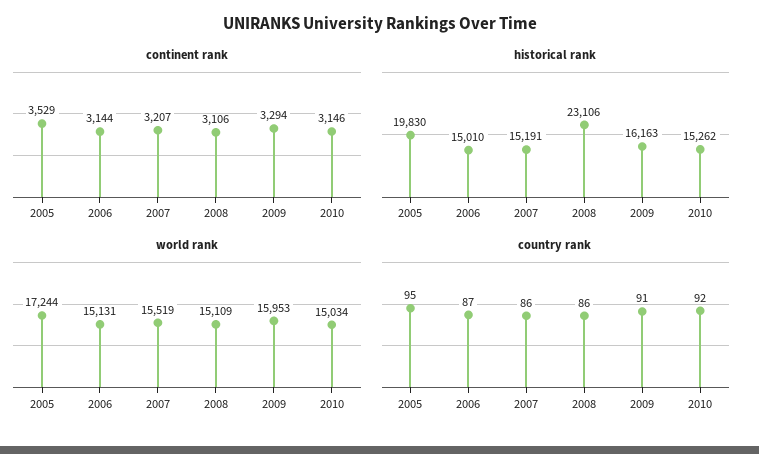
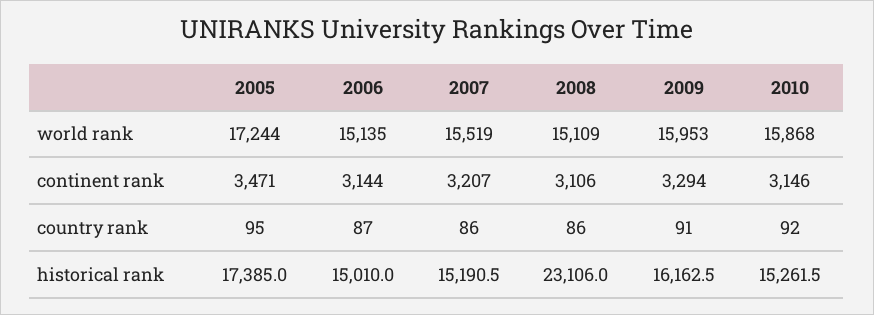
continent rank, 2005: 3529 -> 3471
historical rank, 2005: 19830 -> 17385
world rank, 2006: 15131 -> 15135
world rank, 2010: 15034 -> 15868

